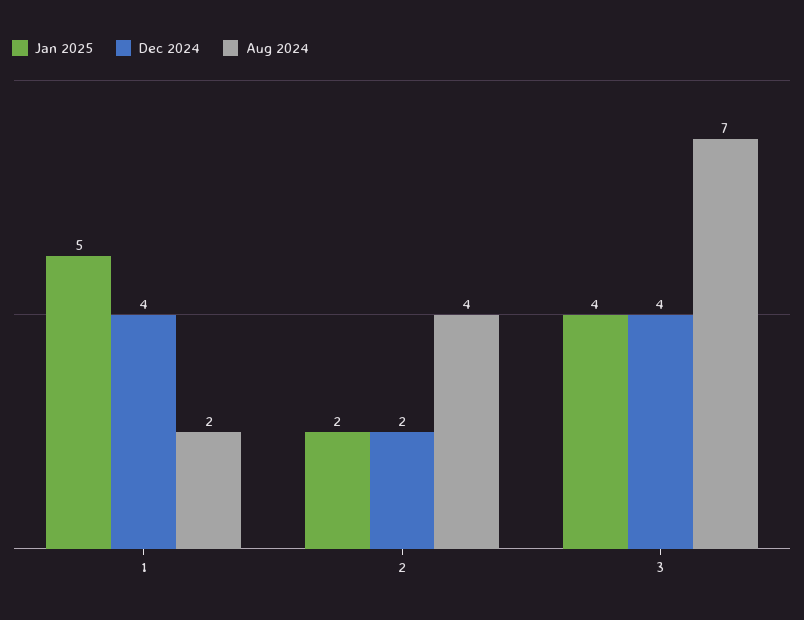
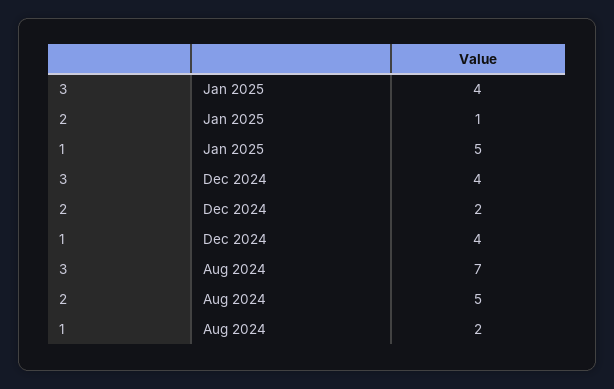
Jan 2025, 2: 2 -> 1
Aug 2024, 2: 4 -> 5

